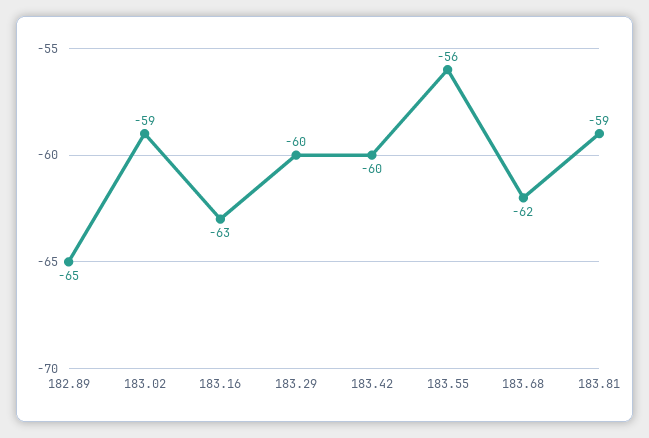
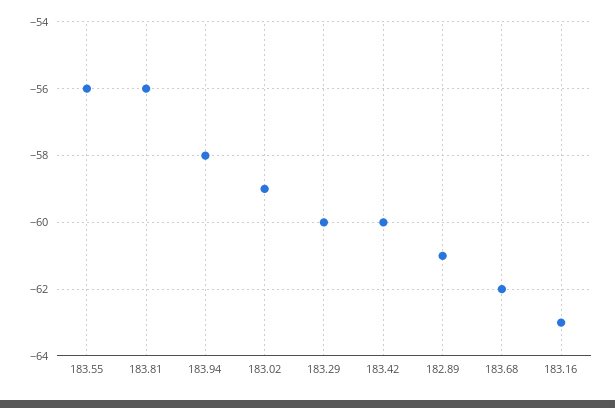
182.89: -65 -> -61
183.81: -59 -> -56
183.94: none -> -58

